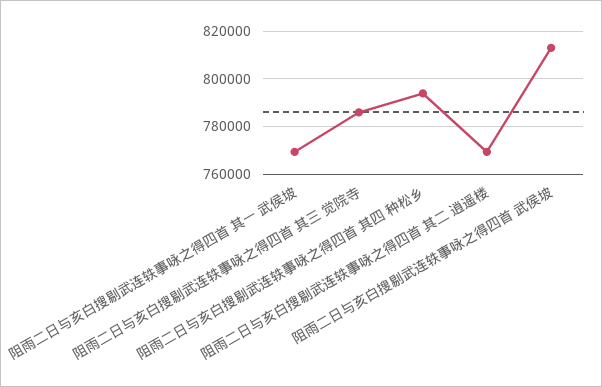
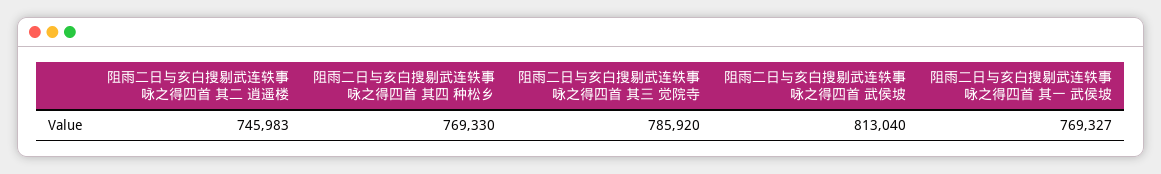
阻雨二日与亥白搜剔武连轶事咏之得四首 其四 种松乡: 795000 -> 769330
阻雨二日与亥白搜剔武连轶事咏之得四首 其二 逍遥楼: 770000 -> 745983

